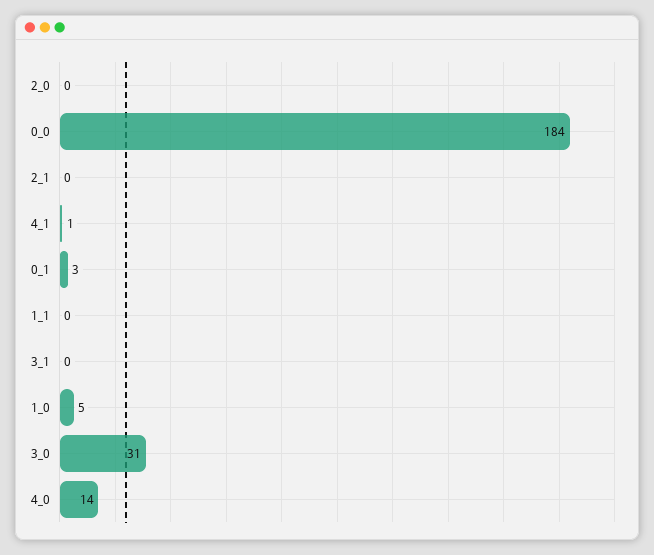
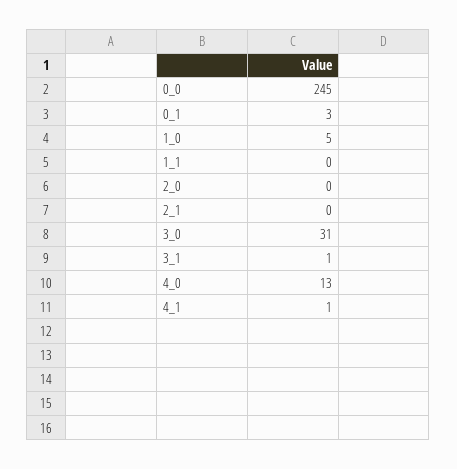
0_0: 184 -> 245
3_1: 0 -> 1
4_0: 14 -> 13

